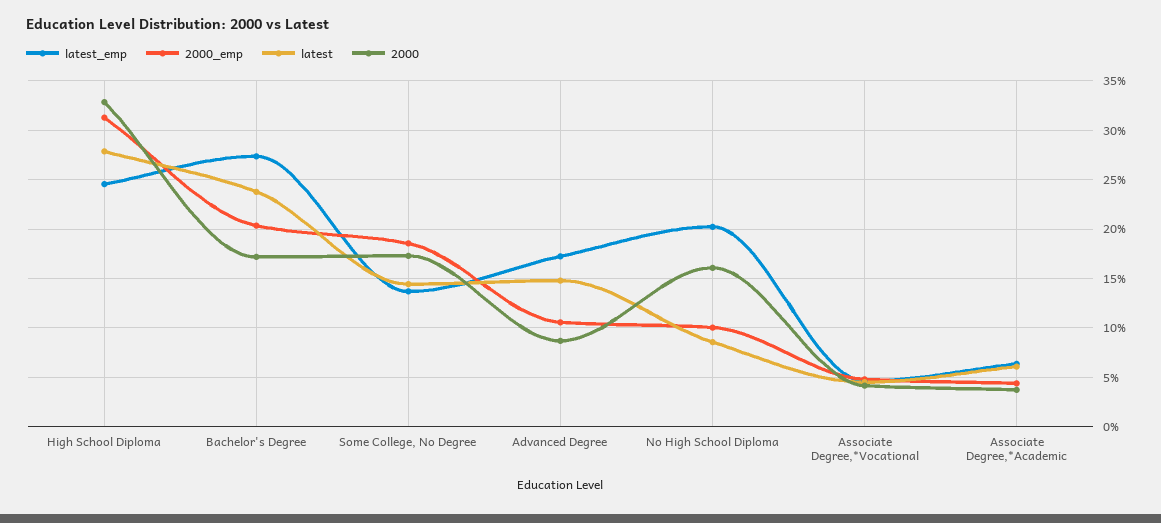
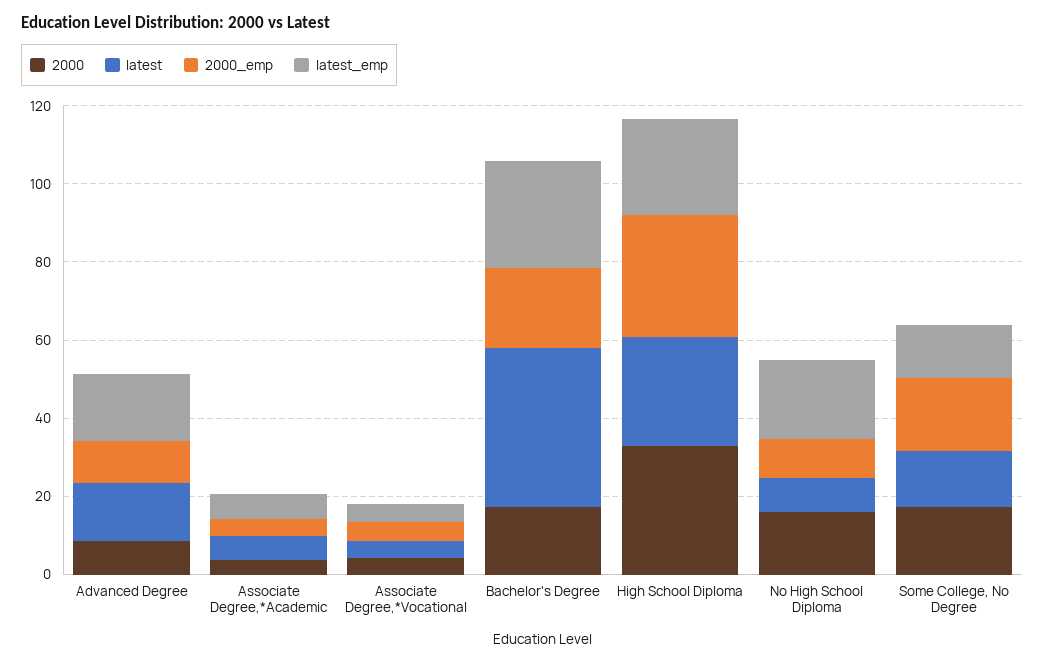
latest, Bachelor's Degree: 24 -> 40

